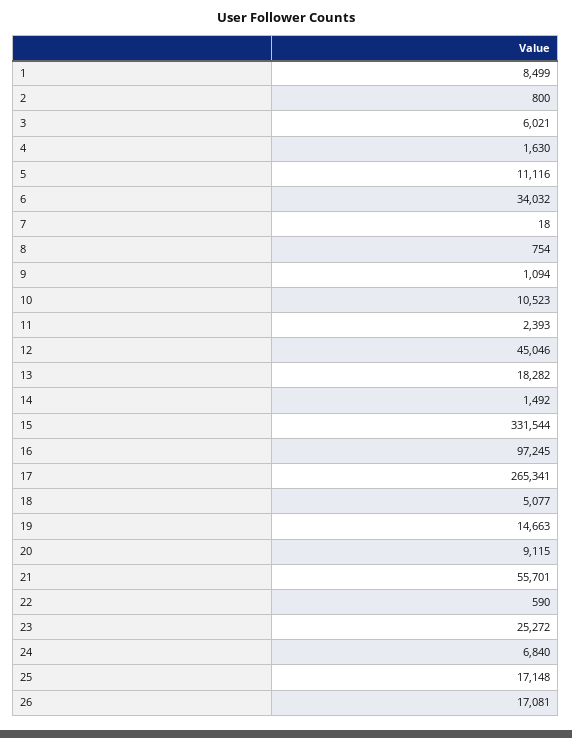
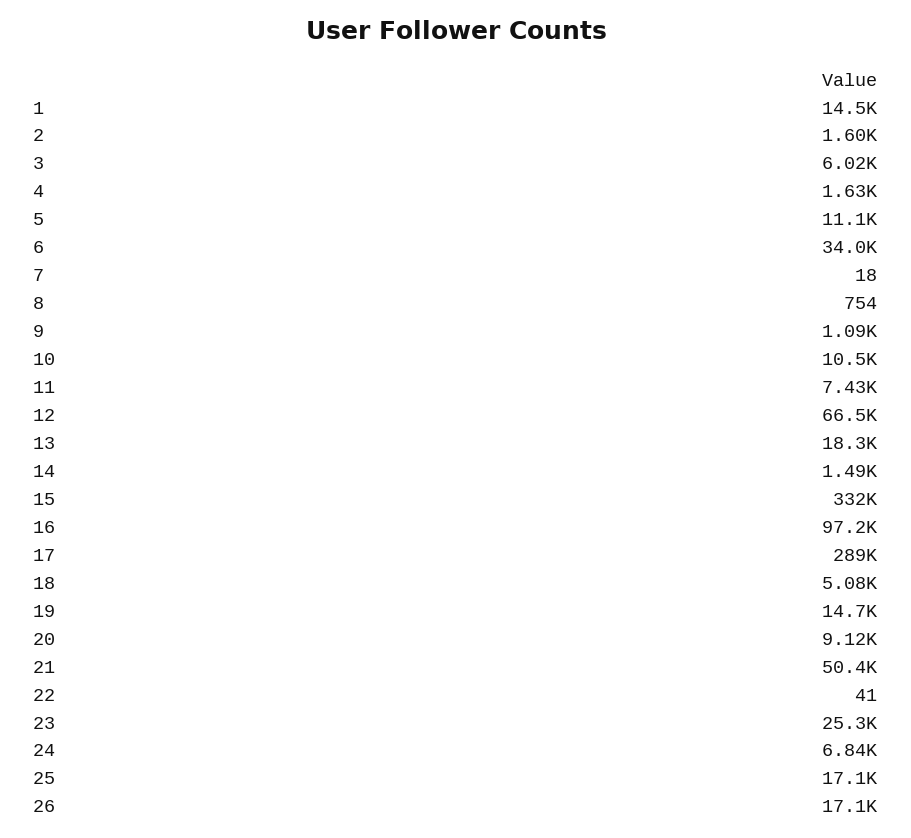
1: 8499 -> 14500
2: 800 -> 1600
11: 2393 -> 7430
12: 45046 -> 66500
17: 265341 -> 289000
21: 55701 -> 50400
22: 590 -> 41

